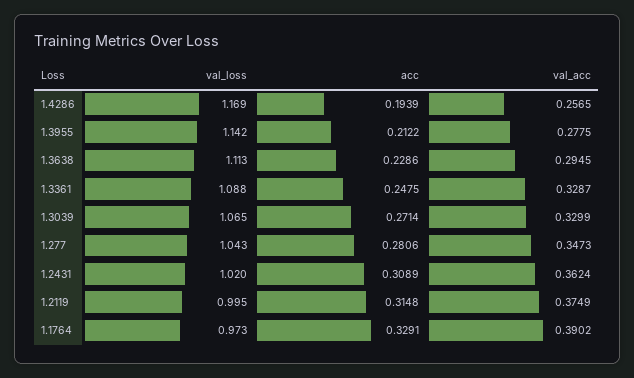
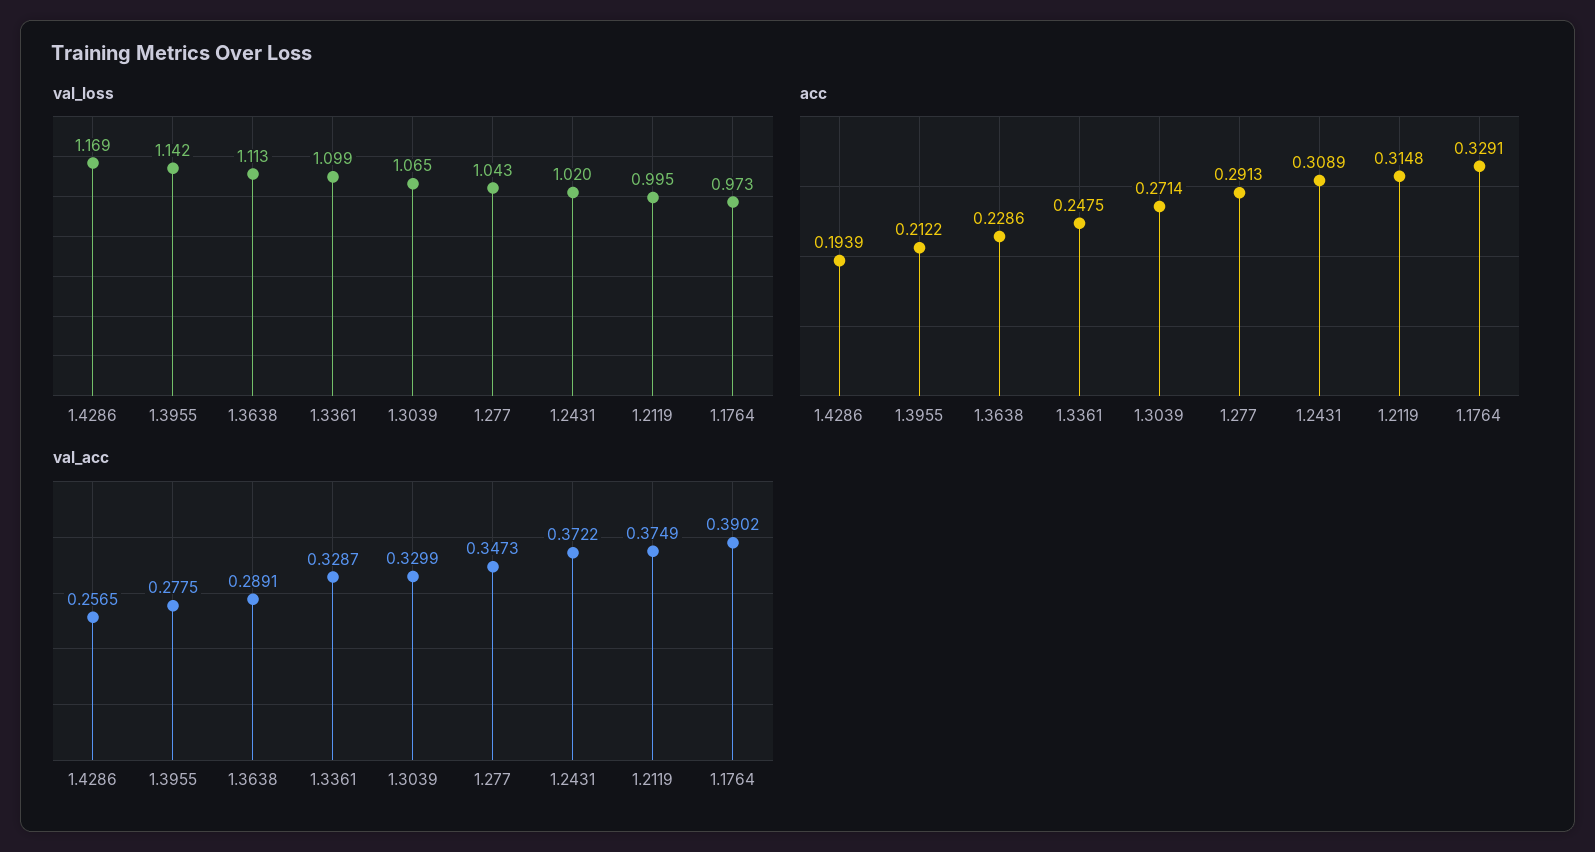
val_acc, 1.3638: 0.2945 -> 0.2891
val_loss, 1.3361: 1.088 -> 1.099
acc, 1.277: 0.2806 -> 0.2913
val_acc, 1.2431: 0.3624 -> 0.3722

